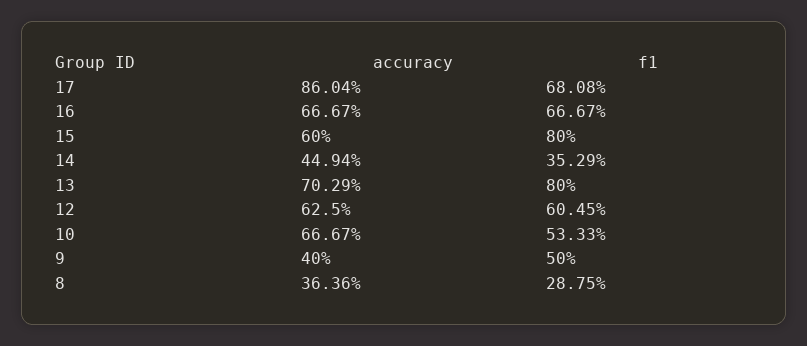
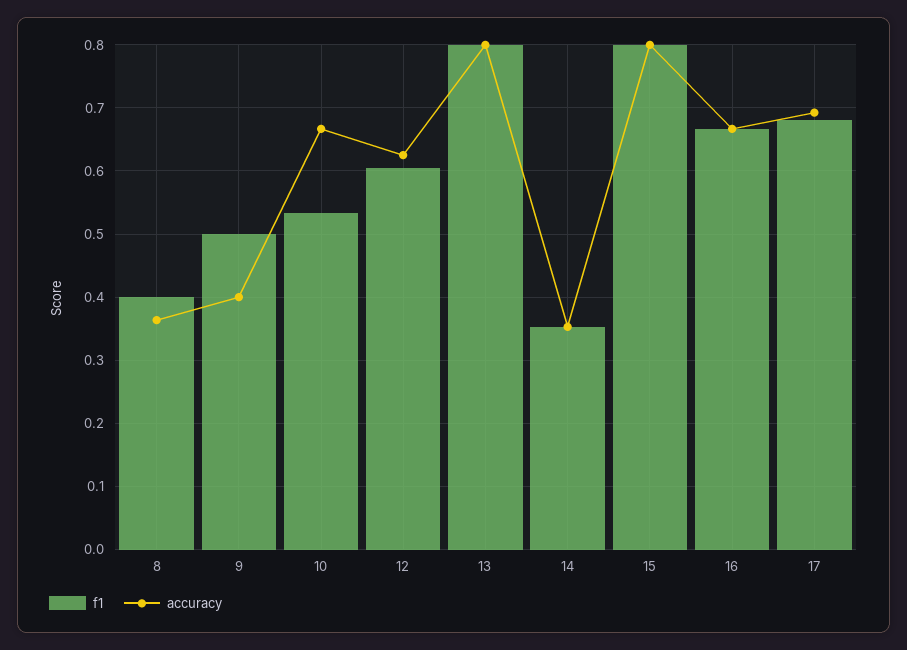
accuracy, 17: 0.8604 -> 0.69
accuracy, 15: 0.6 -> 0.8
accuracy, 14: 0.4494 -> 0.35
accuracy, 13: 0.7029 -> 0.8
f1, 8: 0.2875 -> 0.4

